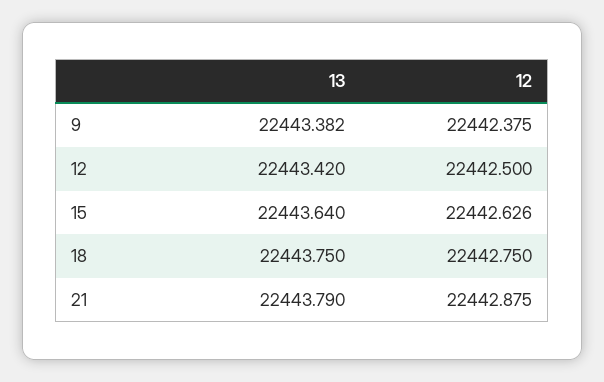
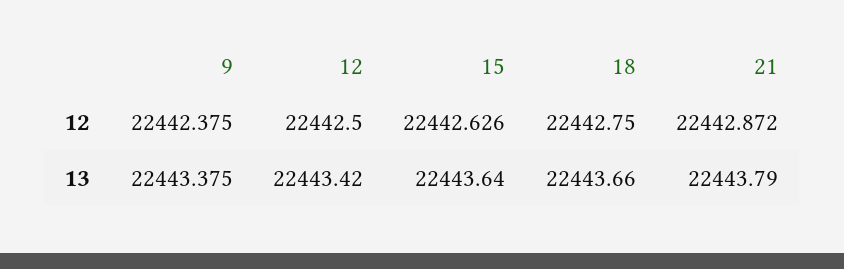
13, 9: 22443.382 -> 22443.375
13, 18: 22443.75 -> 22443.66
12, 21: 22442.875 -> 22442.872

